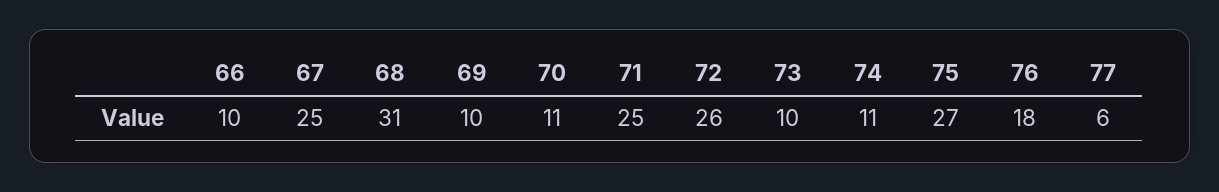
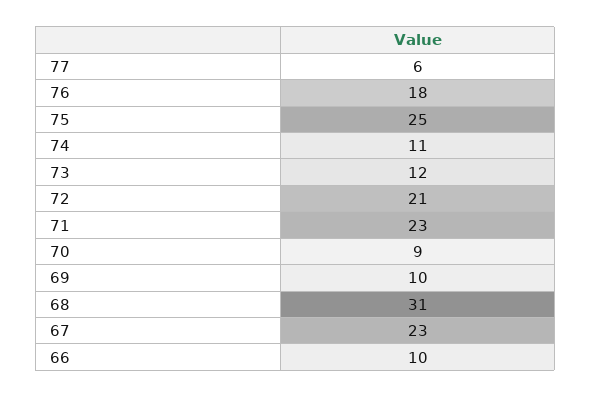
67: 25 -> 23
70: 11 -> 9
71: 25 -> 23
72: 26 -> 21
73: 10 -> 12
75: 27 -> 25

